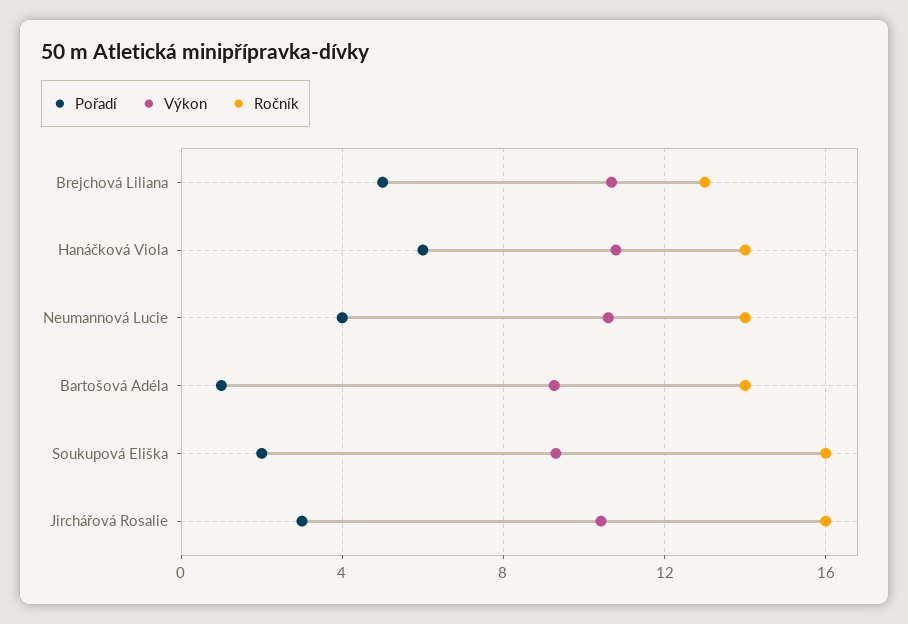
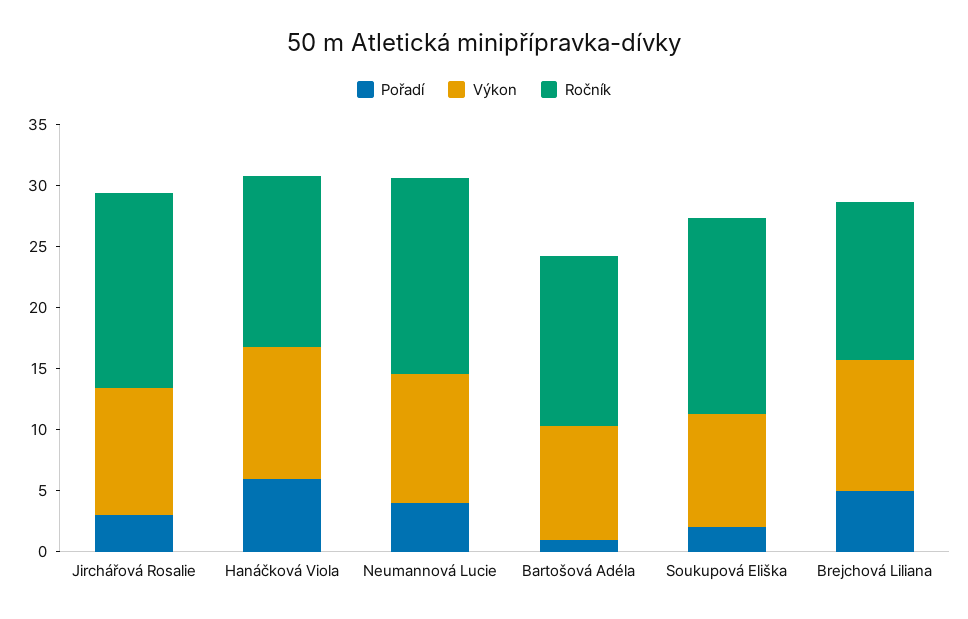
Ročník, Neumannová Lucie: 14 -> 16

